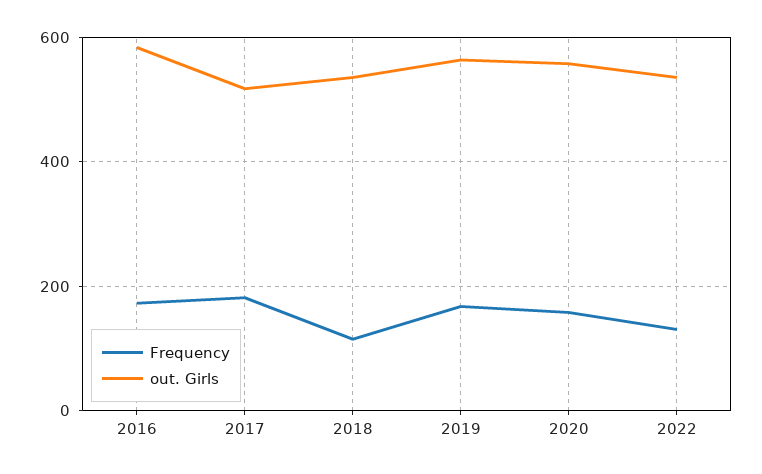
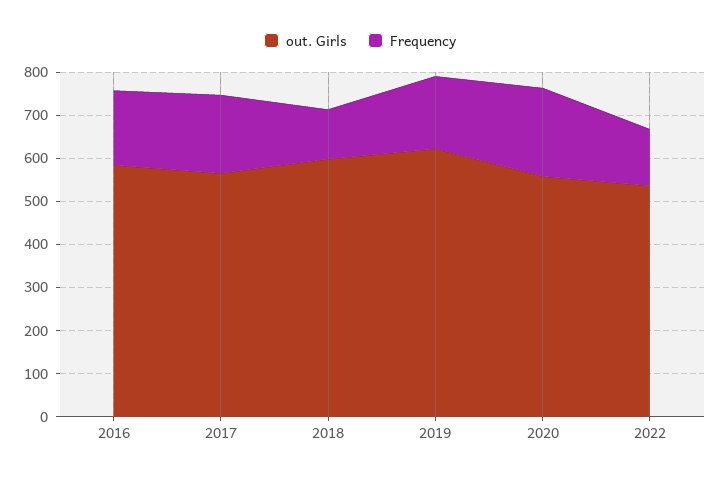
out. Girls, 2017: 520 -> 560
out. Girls, 2018: 540 -> 600
out. Girls, 2019: 560 -> 620
Frequency, 2020: 160 -> 200

